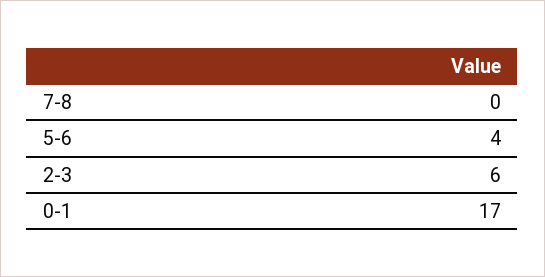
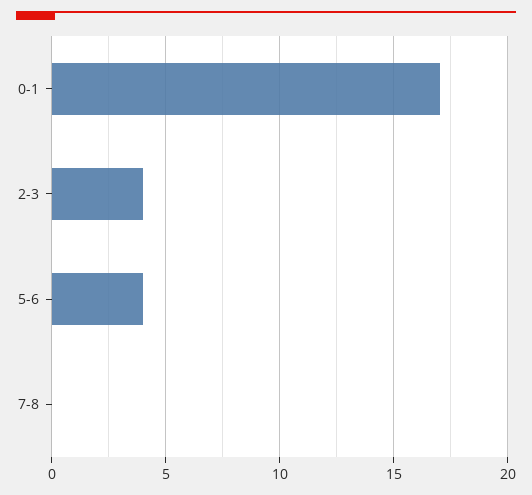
2-3: 6 -> 4

